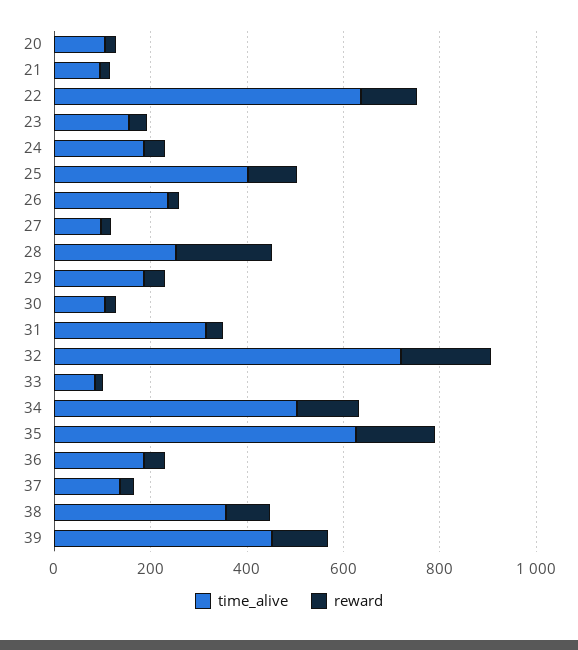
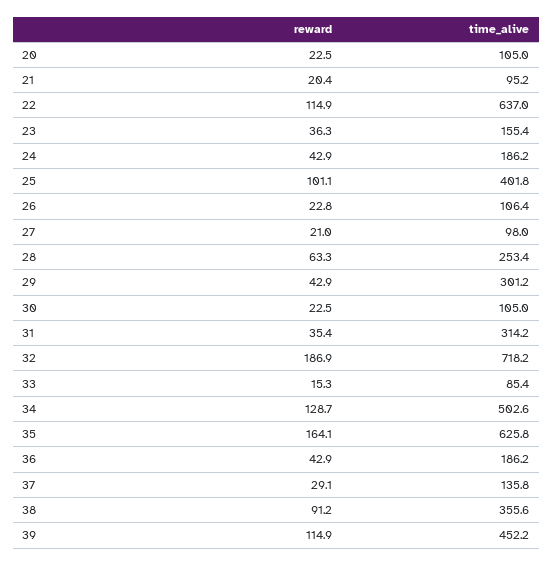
time_alive, 26: 250 -> 106.4
reward, 28: 200 -> 63.3
time_alive, 29: 200 -> 301.2

